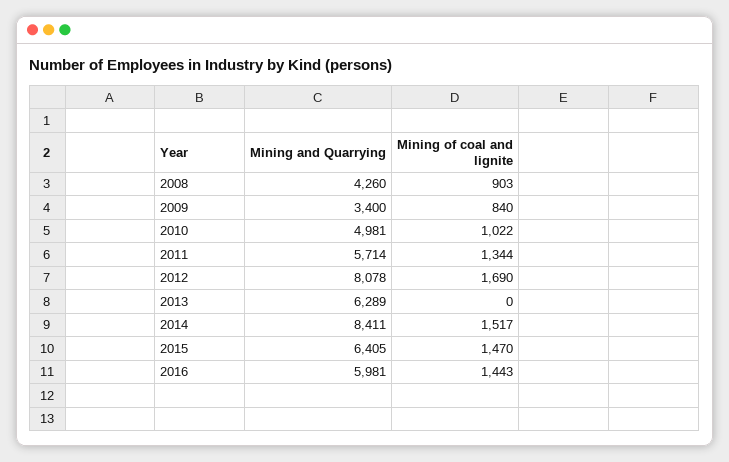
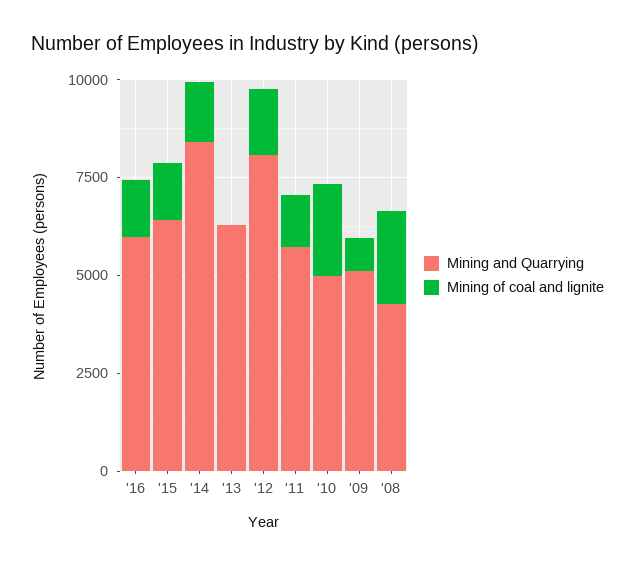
Mining of coal and lignite, 2008: 903 -> 2500
Mining and Quarrying, 2009: 3400 -> 5000
Mining of coal and lignite, 2010: 1022 -> 2500

